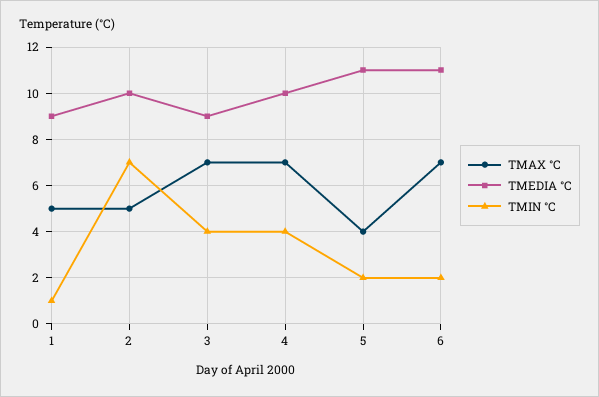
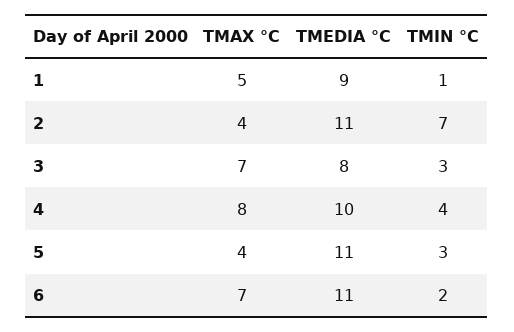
TMAX °C, 2: 5 -> 4
TMEDIA °C, 2: 10 -> 11
TMEDIA °C, 3: 9 -> 8
TMIN °C, 3: 4 -> 3
TMAX °C, 4: 7 -> 8
TMIN °C, 5: 2 -> 3

